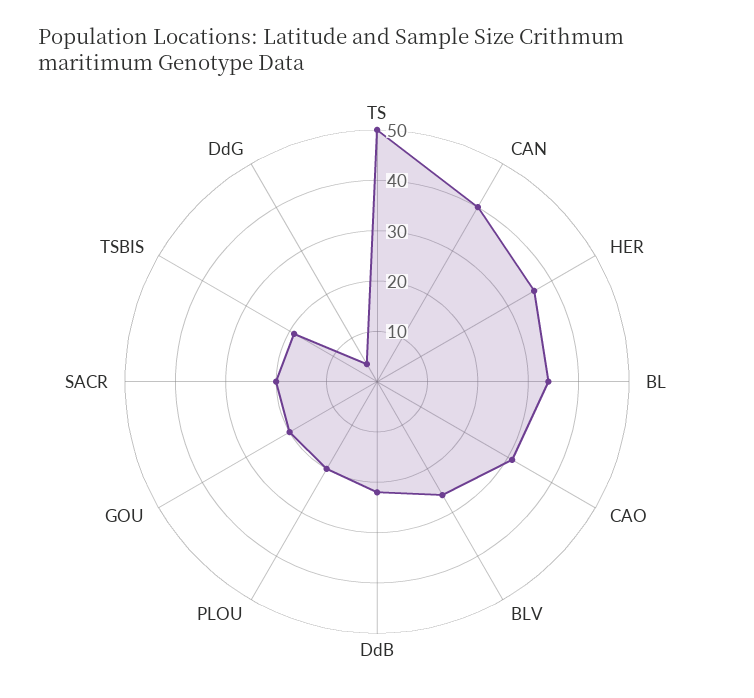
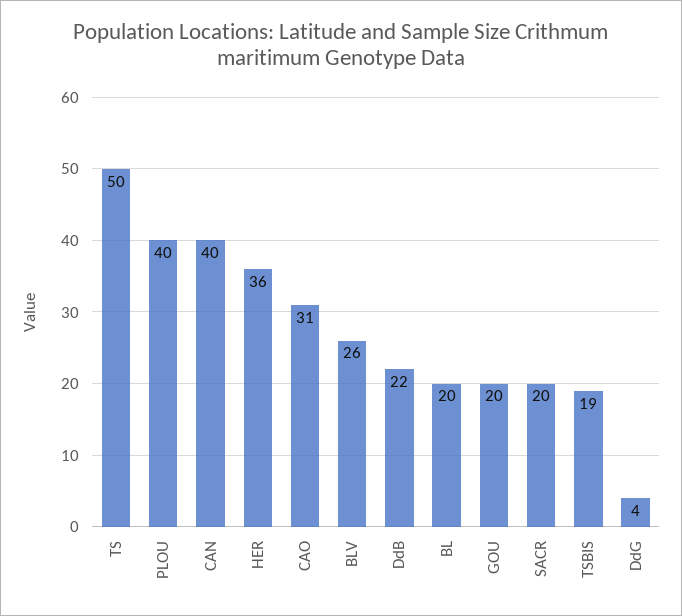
BL: 35 -> 20
PLOU: 20 -> 40

